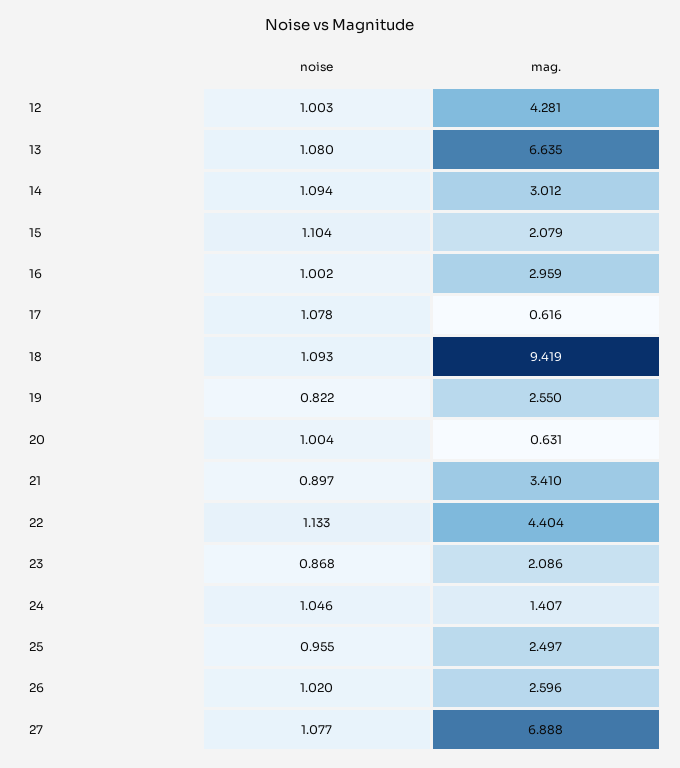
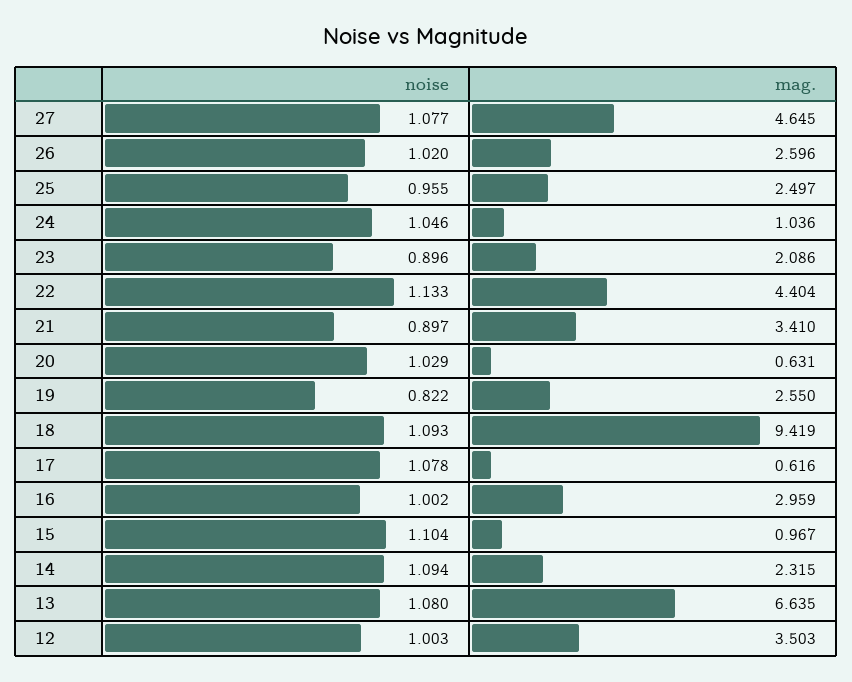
mag., 12: 4.281 -> 3.503
mag., 14: 3.012 -> 2.315
mag., 15: 2.079 -> 0.967
noise, 20: 1.004 -> 1.029
noise, 23: 0.868 -> 0.896
mag., 24: 1.407 -> 1.036
mag., 27: 6.888 -> 4.645

